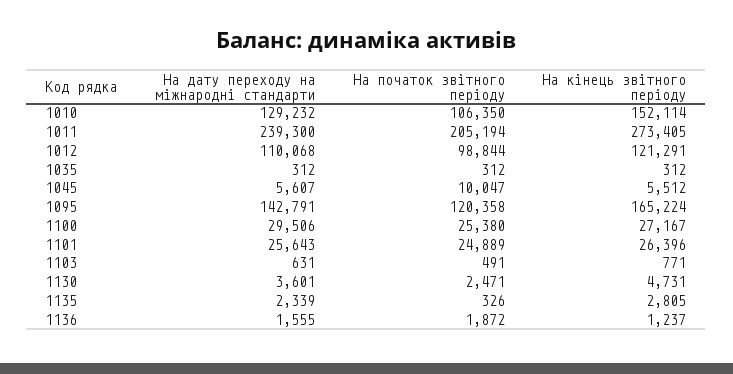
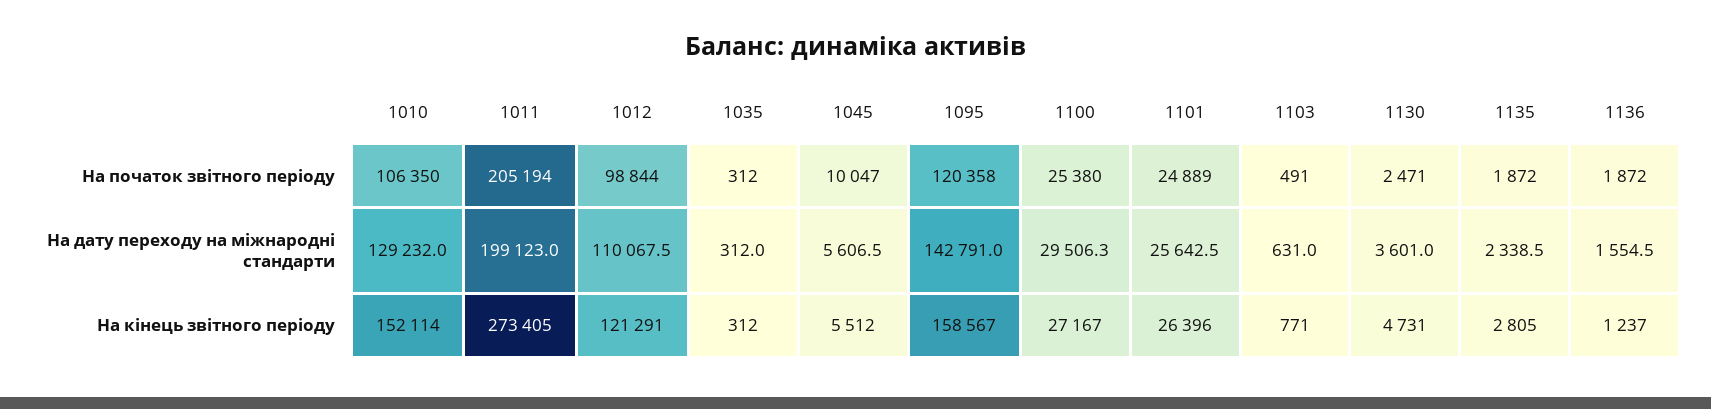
На дату переходу на міжнародні стандарти, 1011: 239300 -> 199123
На кінець звітного періоду, 1095: 165224 -> 158567
На початок звітного періоду, 1135: 326 -> 1872

